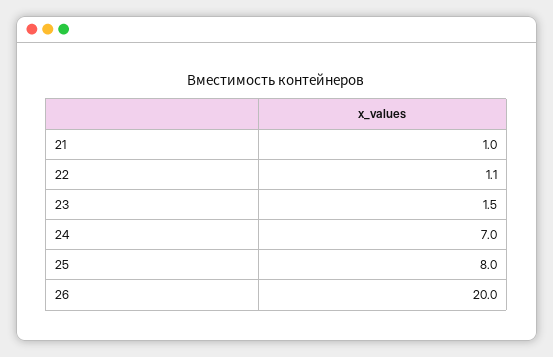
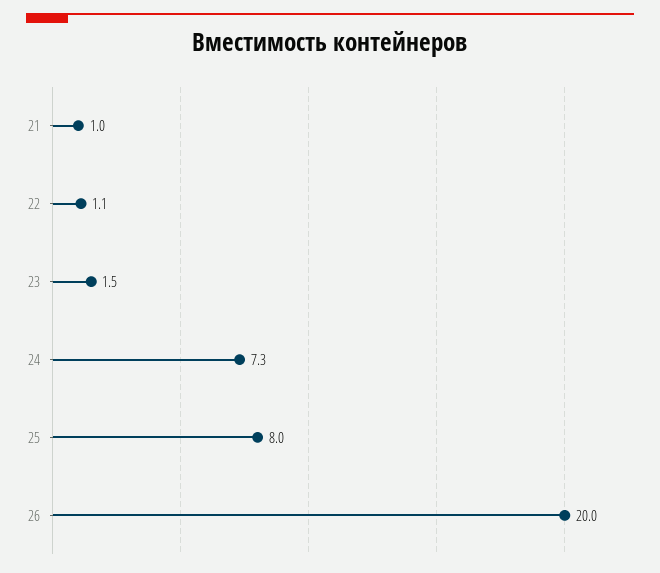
24: 7 -> 7.3

